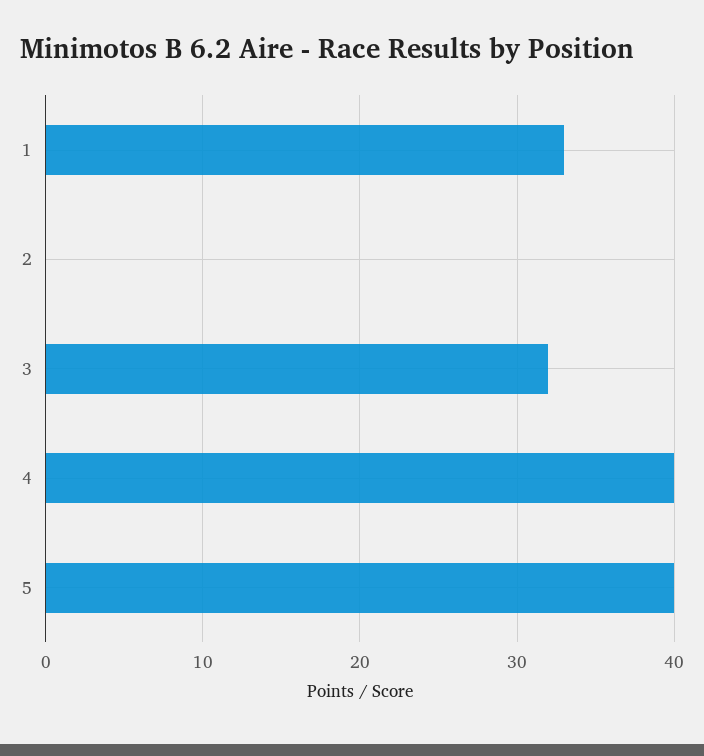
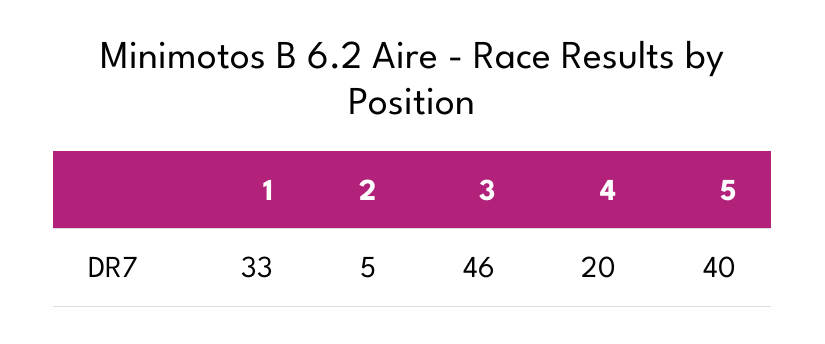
2: 0 -> 5
3: 32 -> 46
4: 40 -> 20

